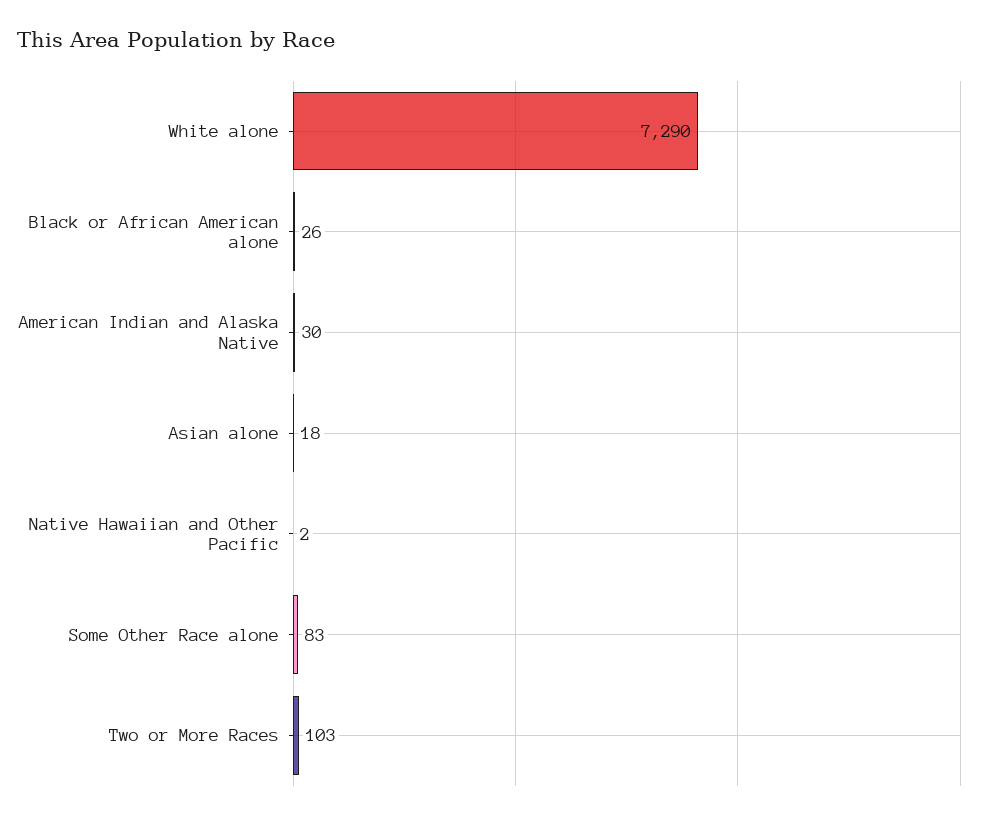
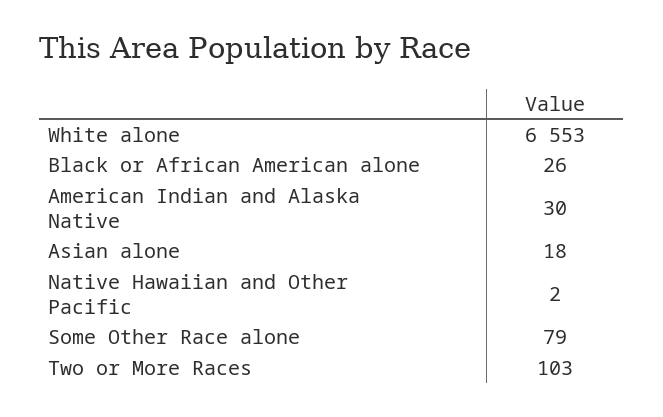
White alone: 7290 -> 6553
Some Other Race alone: 83 -> 79

